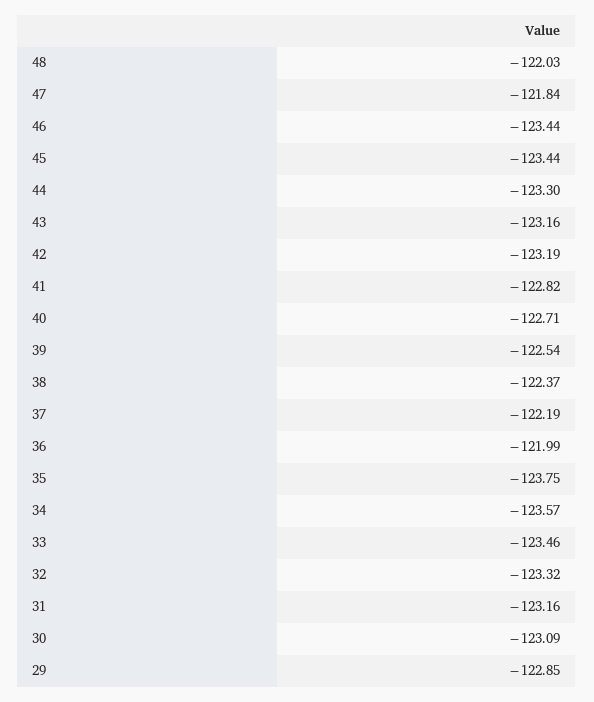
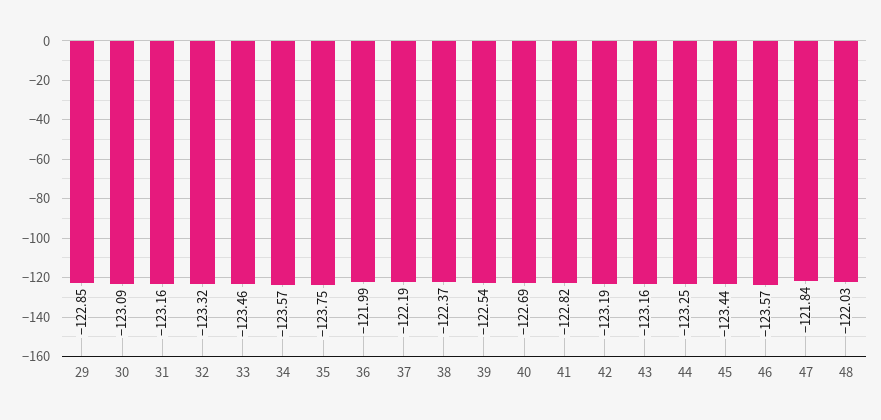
46: -123.44 -> -123.57
44: -123.3 -> -123.25
40: -122.71 -> -122.69

